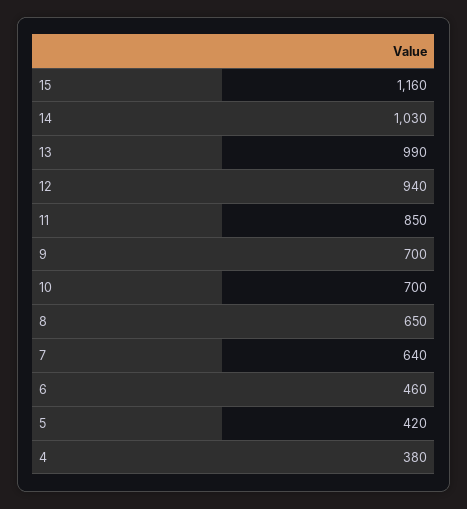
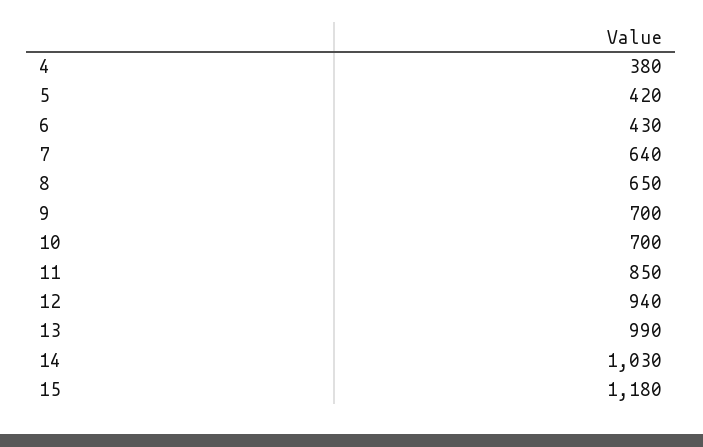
15: 1160 -> 1180
6: 460 -> 430

